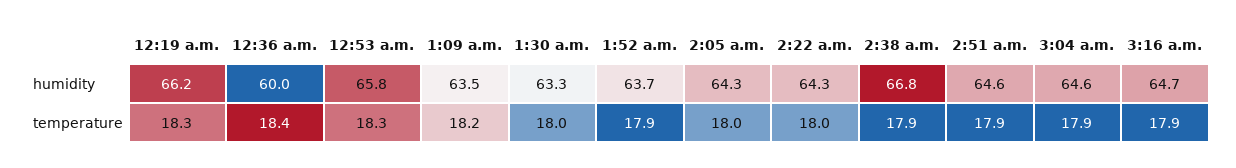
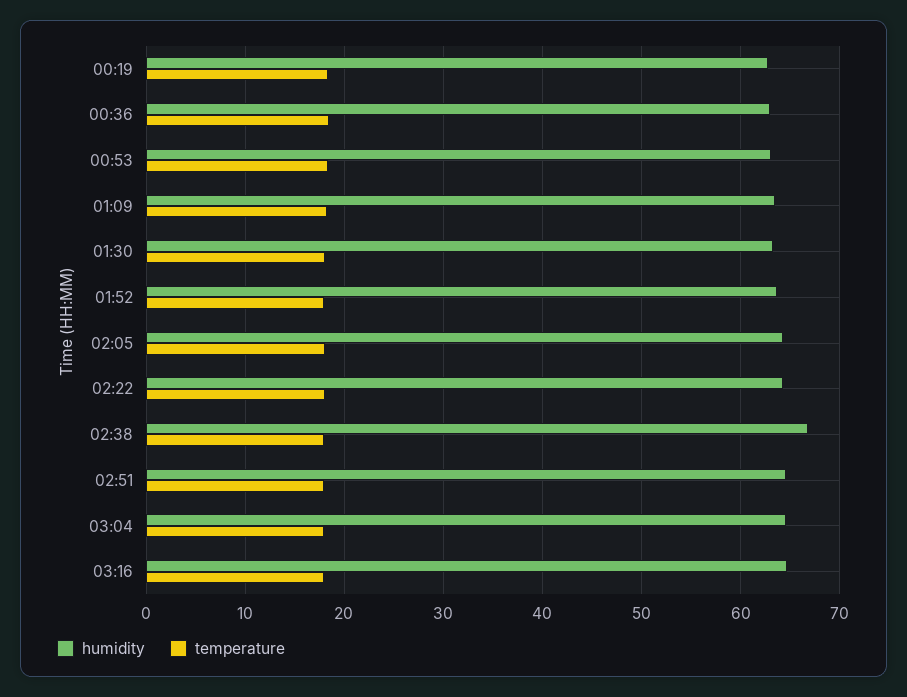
humidity, 12:19 a.m.: 66.2 -> 63
humidity, 12:36 a.m.: 60 -> 63
humidity, 12:53 a.m.: 65.8 -> 63

